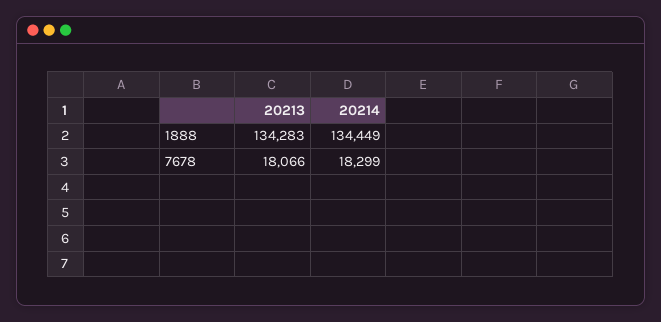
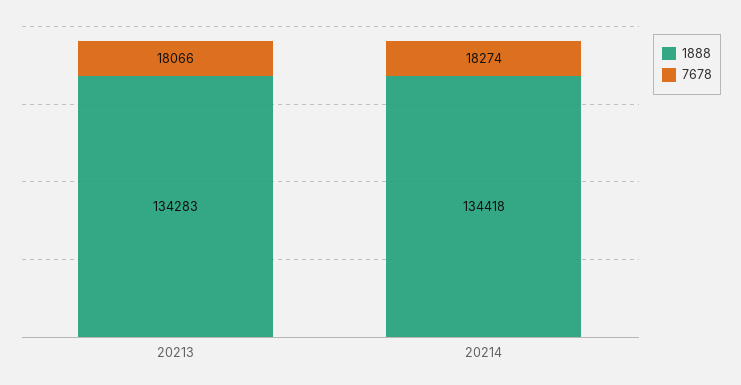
1888, 20214: 134449 -> 134418
7678, 20214: 18299 -> 18274

